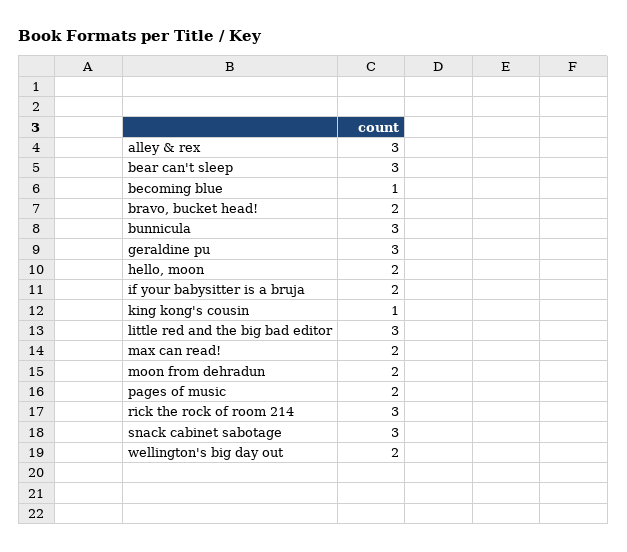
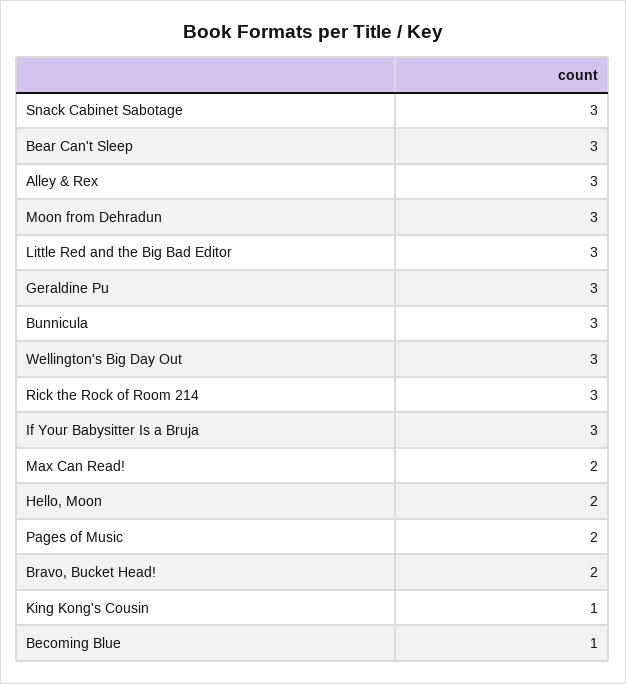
if your babysitter is a bruja: 2 -> 3
moon from dehradun: 2 -> 3
wellington's big day out: 2 -> 3

